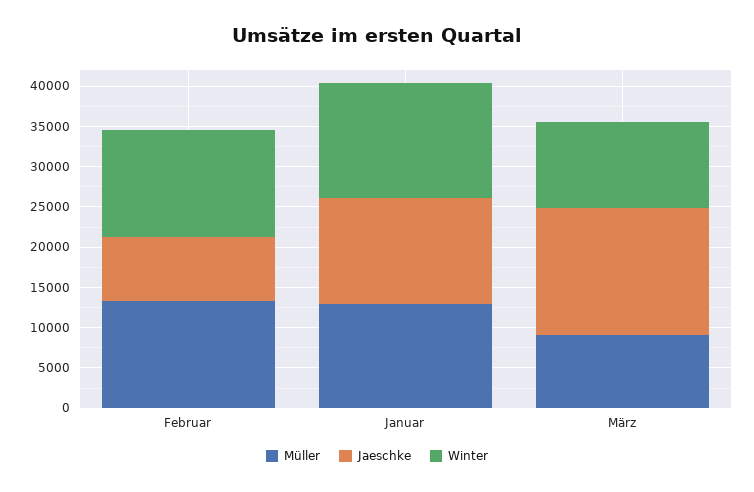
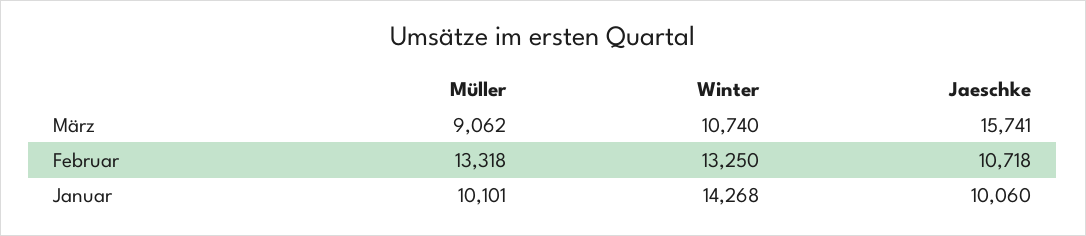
Jaeschke, Februar: 8000 -> 10718
Müller, Januar: 13000 -> 10101
Jaeschke, Januar: 13000 -> 10060

